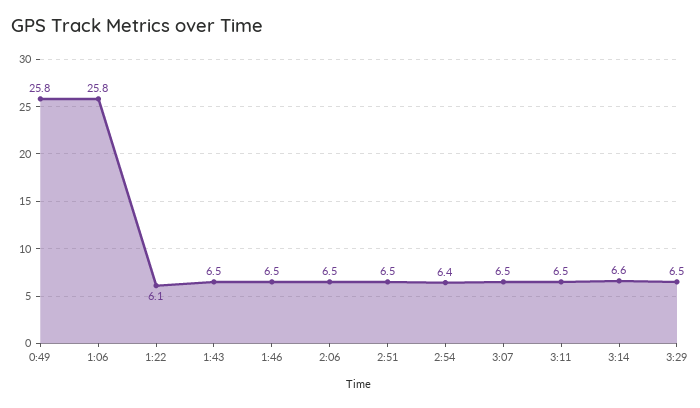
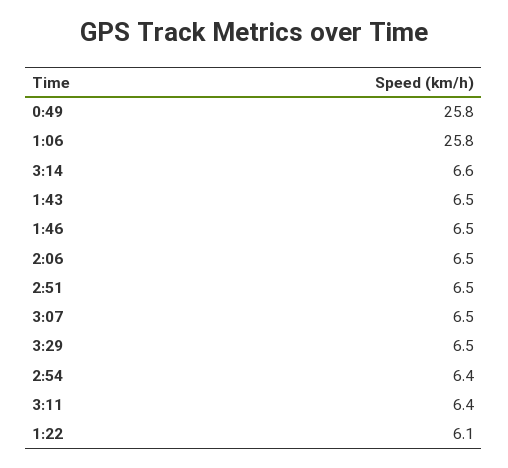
3:11: 6.5 -> 6.4

